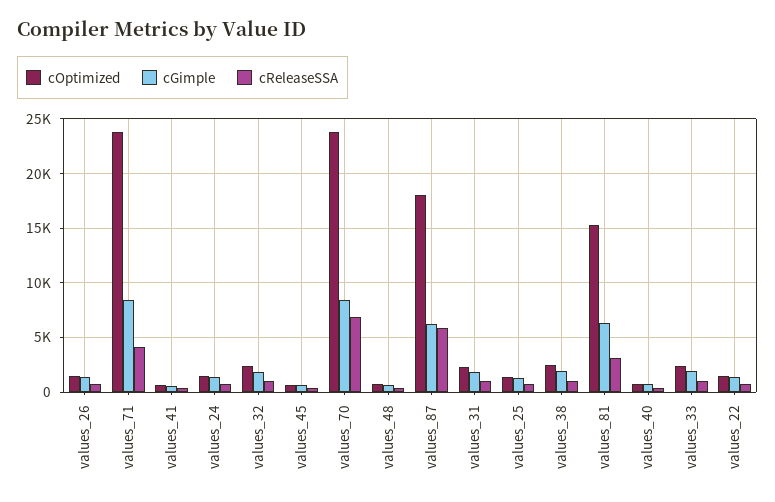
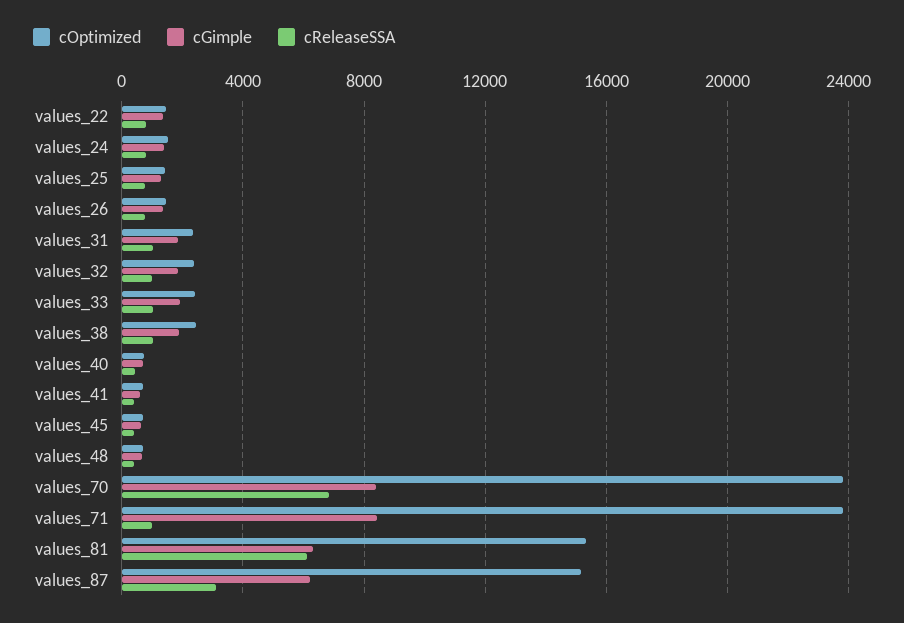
cReleaseSSA, values_71: 4000 -> 1000
cOptimized, values_87: 18000 -> 15000
cReleaseSSA, values_87: 6000 -> 3000
cReleaseSSA, values_81: 3000 -> 6000

